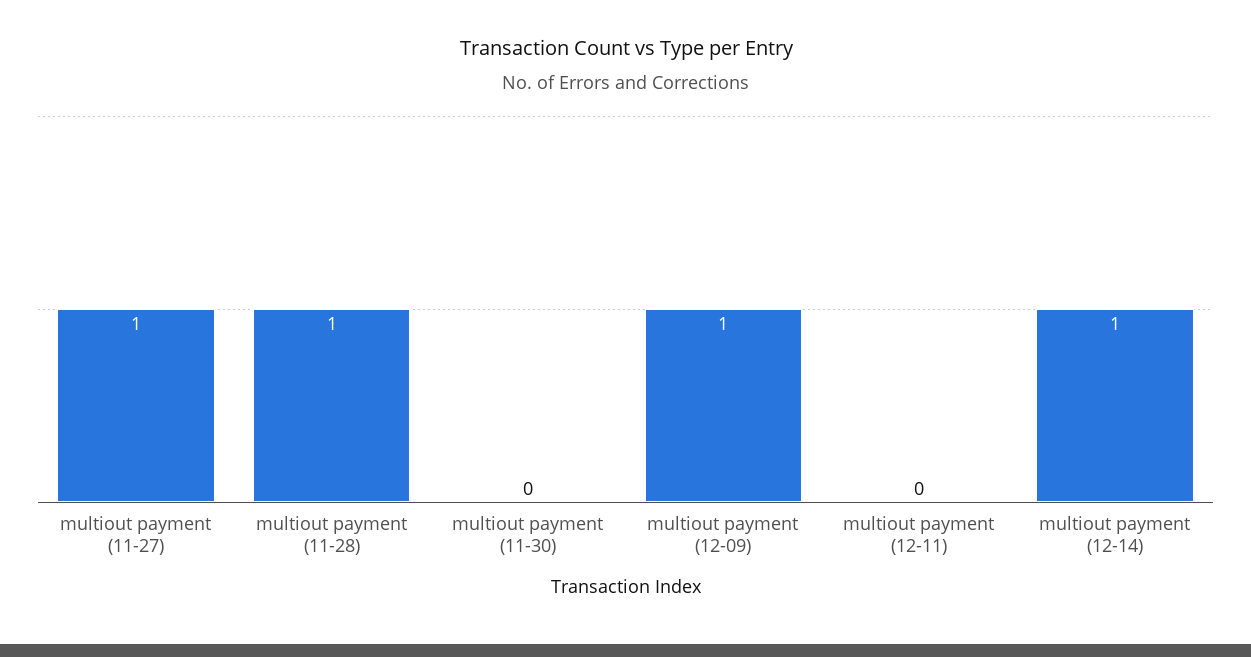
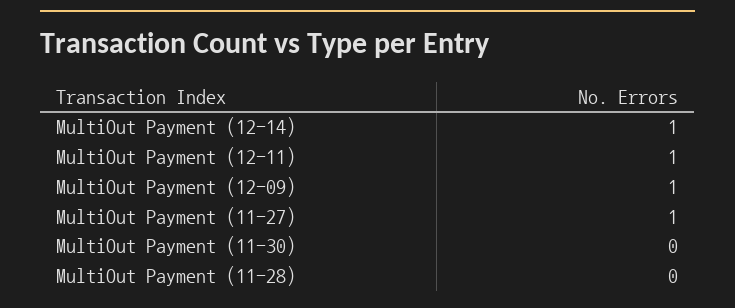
multiout payment (11-28): 1 -> 0
multiout payment (12-11): 0 -> 1

